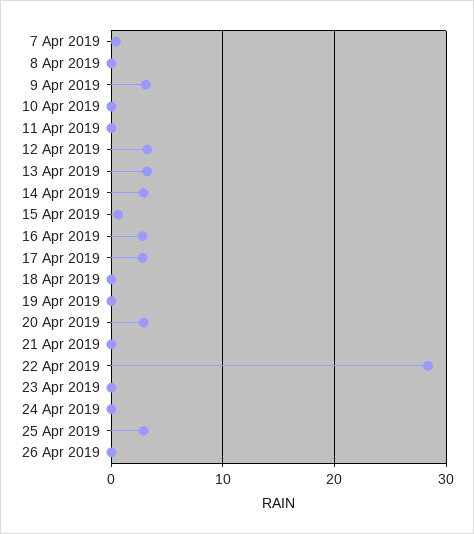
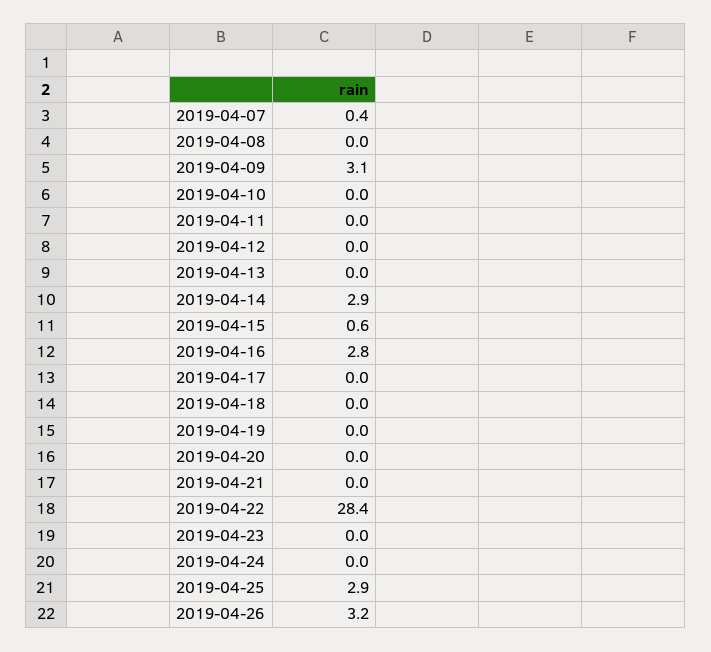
12 Apr 2019: 3 -> 0
13 Apr 2019: 3 -> 0
17 Apr 2019: 3 -> 0
20 Apr 2019: 3 -> 0
26 Apr 2019: 0 -> 3.2

